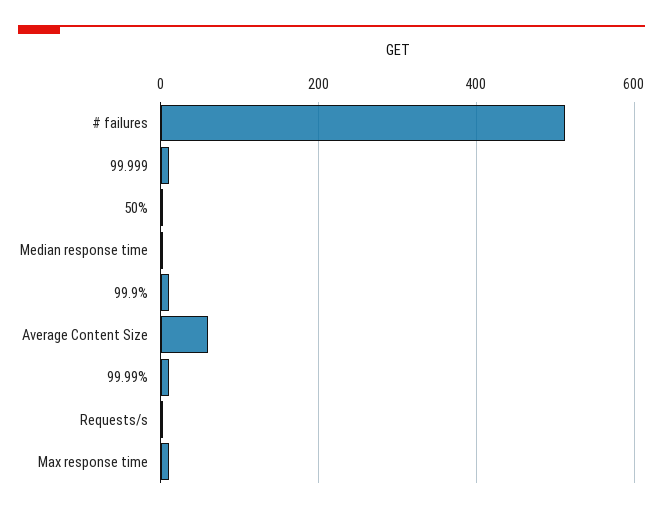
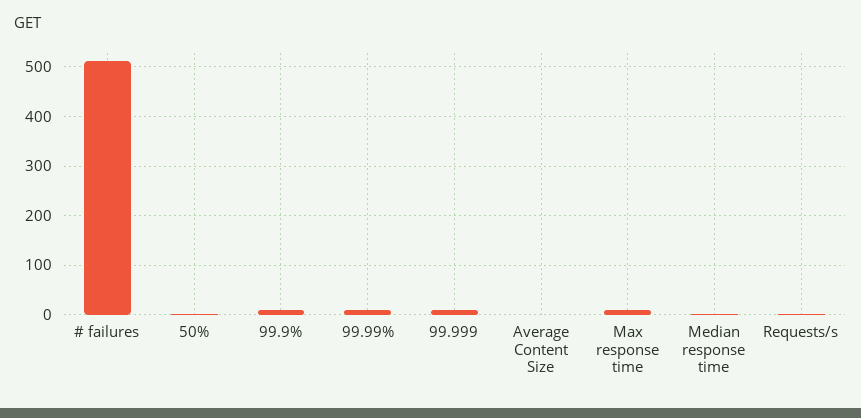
Average Content Size: 60 -> 0

